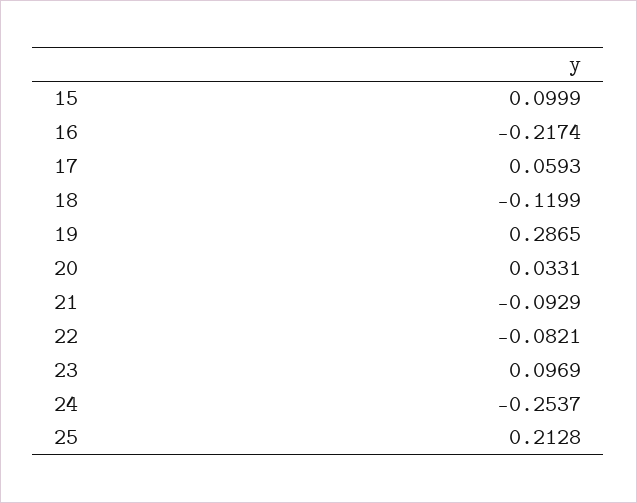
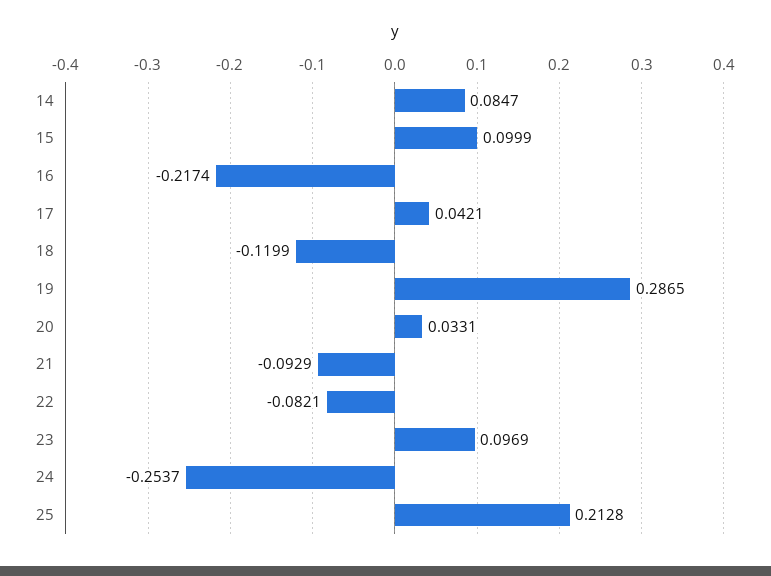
17: 0.0593 -> 0.0421
14: none -> 0.0847

